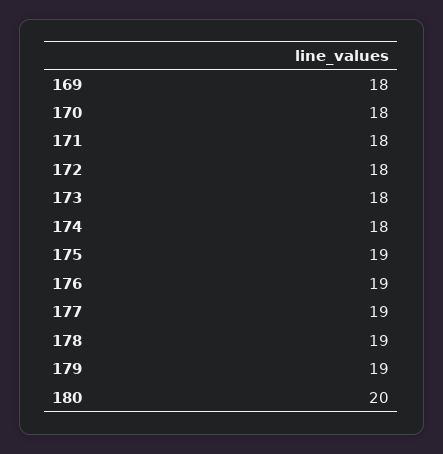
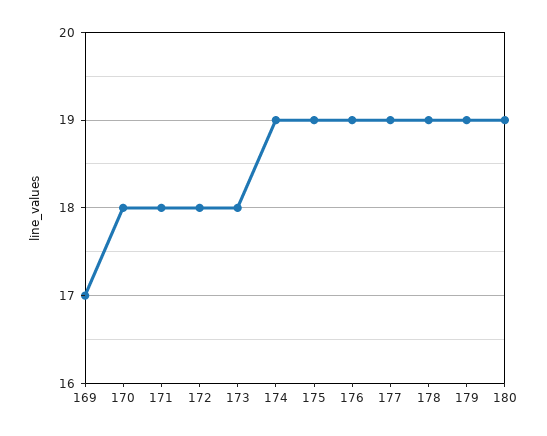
169: 18 -> 17
174: 18 -> 19
180: 20 -> 19

